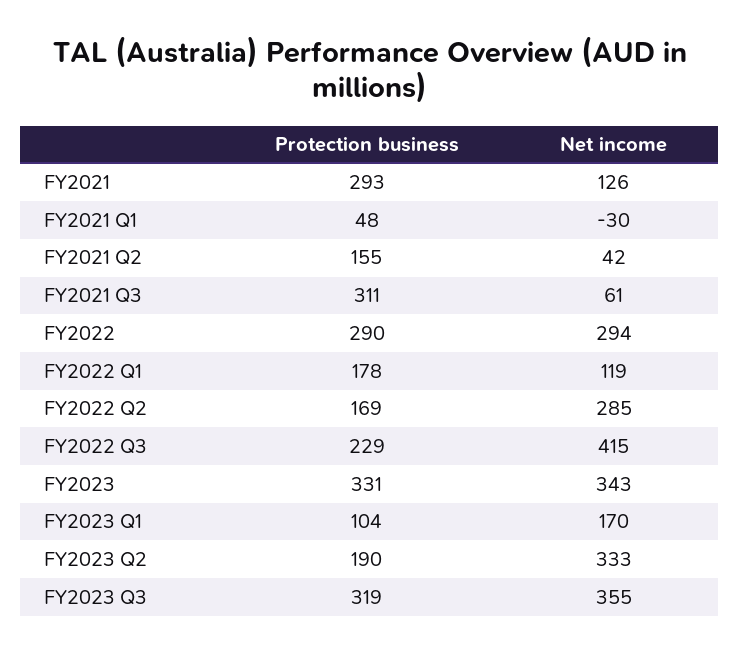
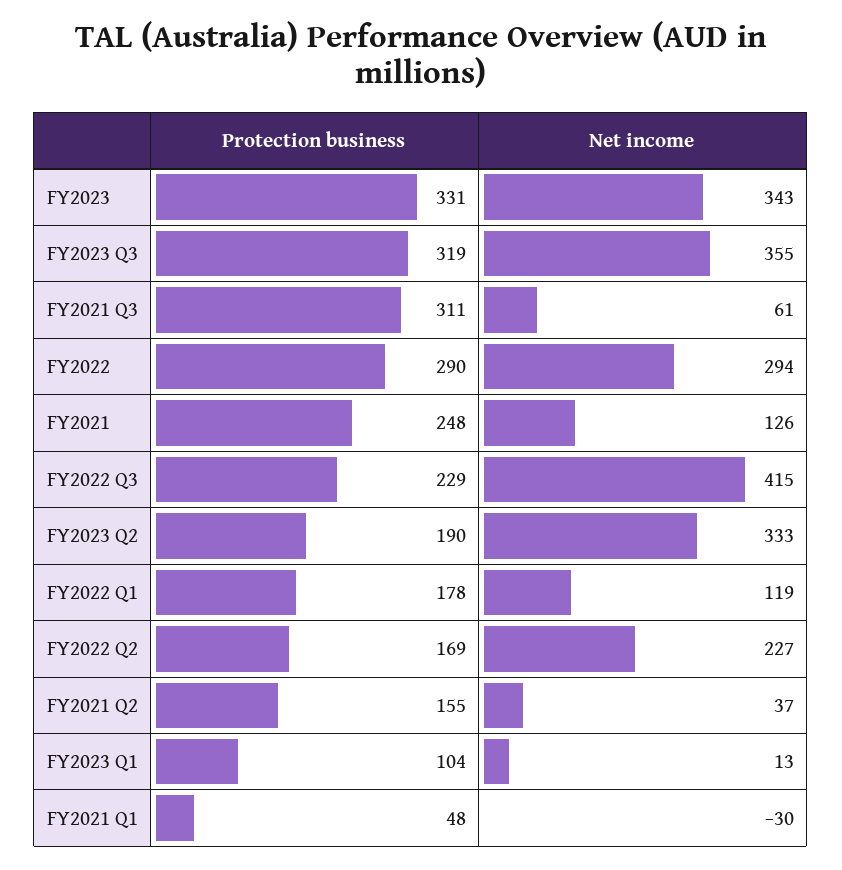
Protection business, FY2021: 293 -> 248
Net income, FY2021 Q2: 42 -> 37
Net income, FY2022 Q2: 285 -> 227
Net income, FY2023 Q1: 170 -> 13

